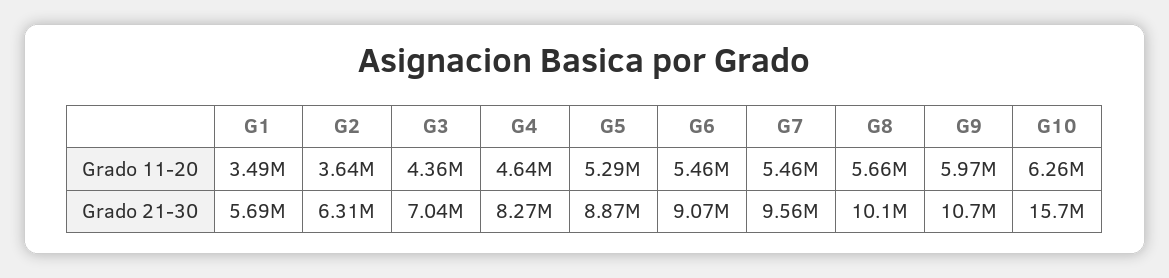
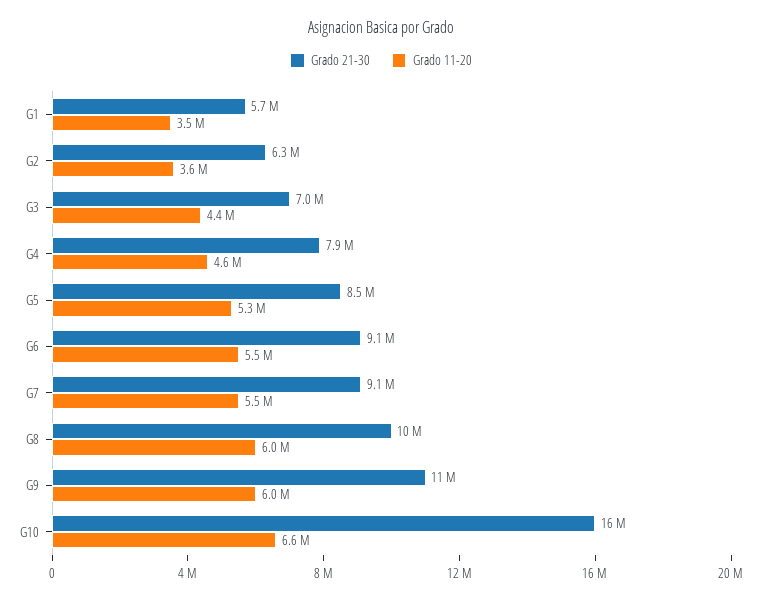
Grado 11-20, G8: 5660000 -> 6000000
Grado 11-20, G10: 6260000 -> 6600000
Grado 21-30, G4: 8270000 -> 7900000
Grado 21-30, G5: 8870000 -> 8500000
Grado 21-30, G7: 9560000 -> 9100000

